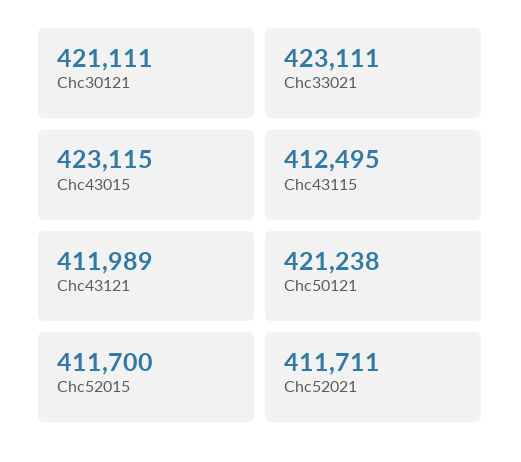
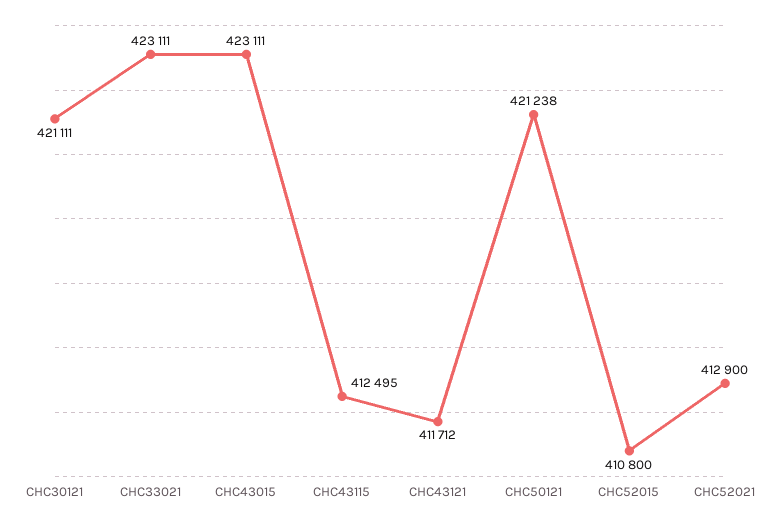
Chc43015: 423115 -> 423111
Chc43121: 411989 -> 411712
Chc52015: 411700 -> 410800
Chc52021: 411711 -> 412900

